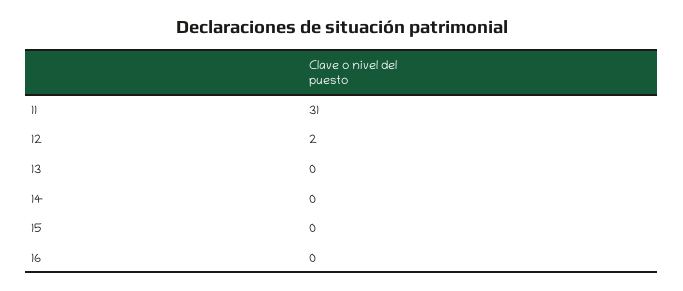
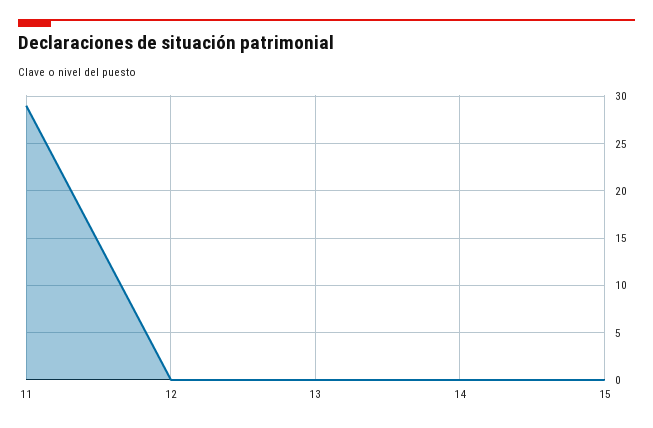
11: 31 -> 29
12: 2 -> 0
16: 0 -> none

